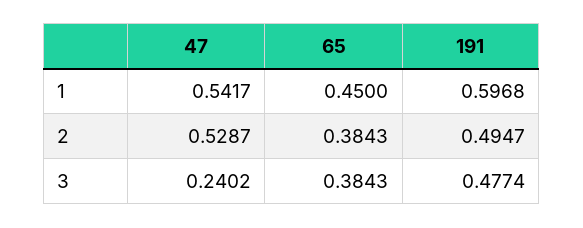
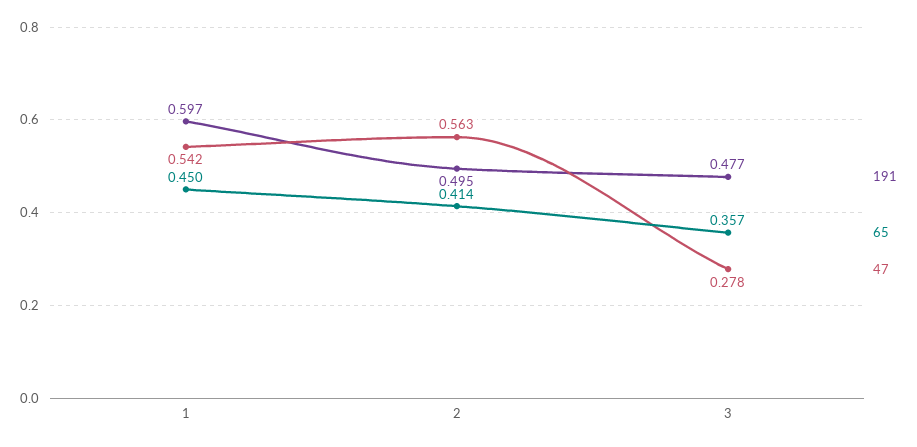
47, 2: 0.5287 -> 0.563
65, 2: 0.3843 -> 0.414
47, 3: 0.2402 -> 0.278
65, 3: 0.3843 -> 0.357

